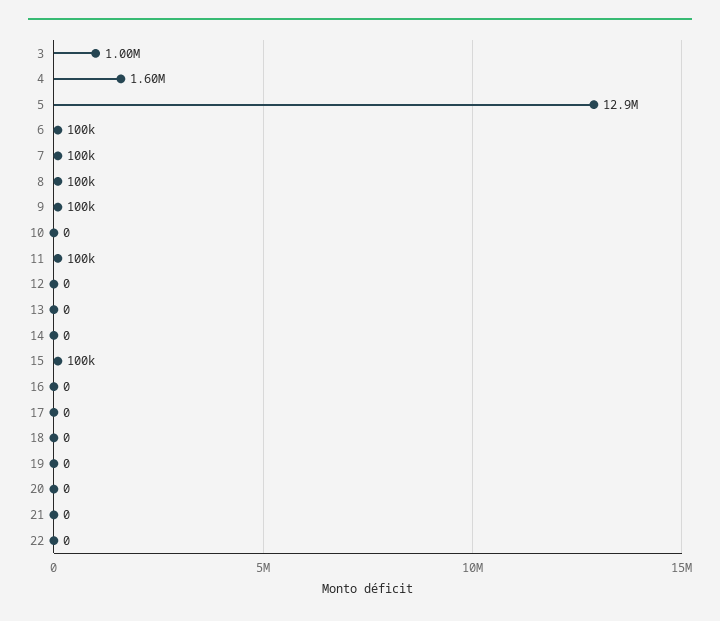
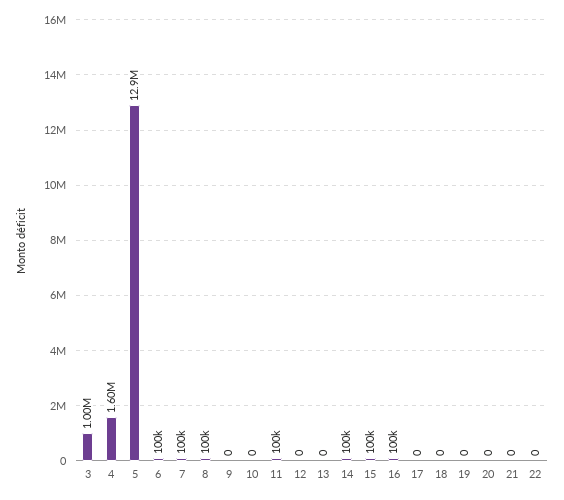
9: 100000 -> 0
14: 0 -> 100000
16: 0 -> 100000

